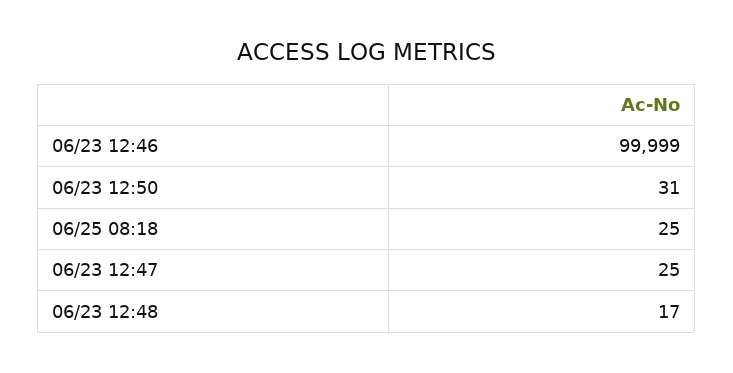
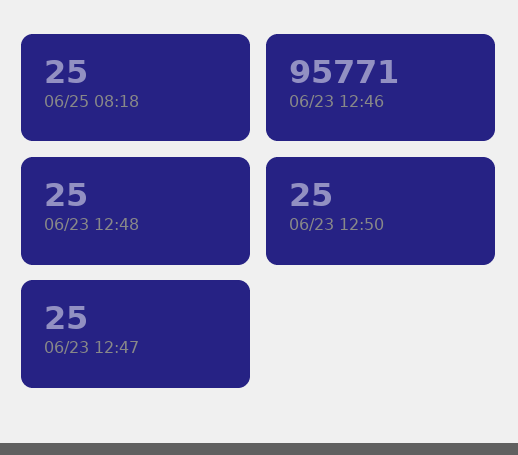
06/23 12:46: 99999 -> 95771
06/23 12:50: 31 -> 25
06/23 12:48: 17 -> 25

